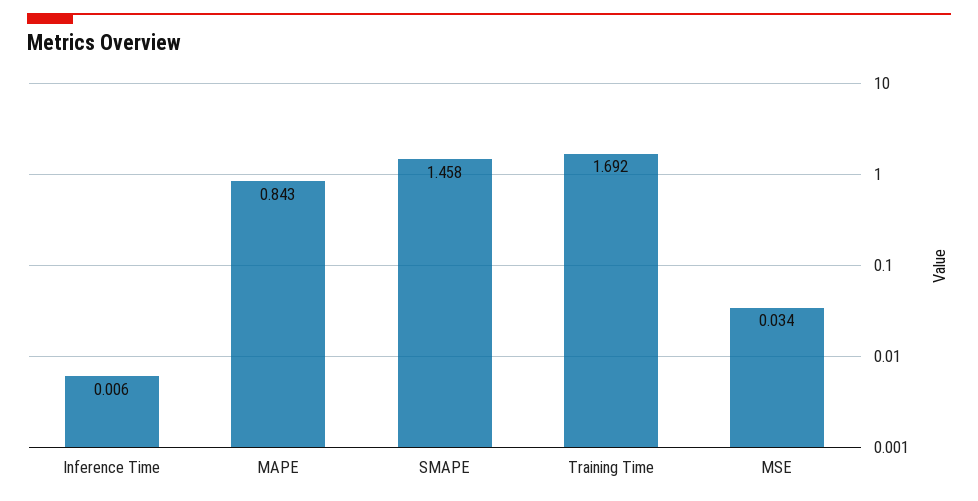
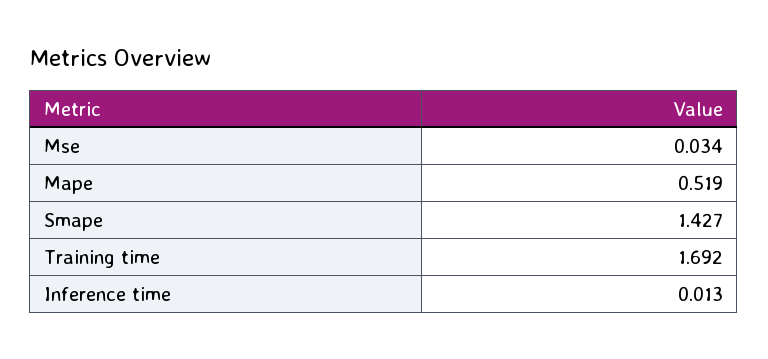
Inference Time: 0.006 -> 0.013
MAPE: 0.843 -> 0.519
SMAPE: 1.458 -> 1.427

